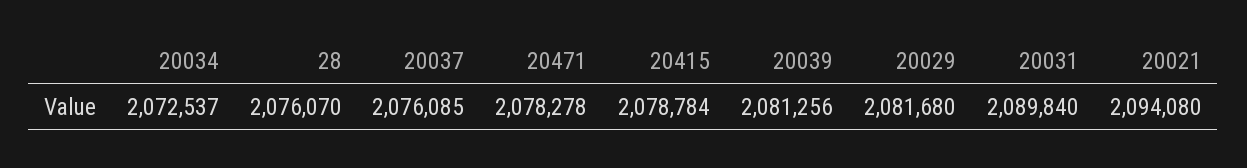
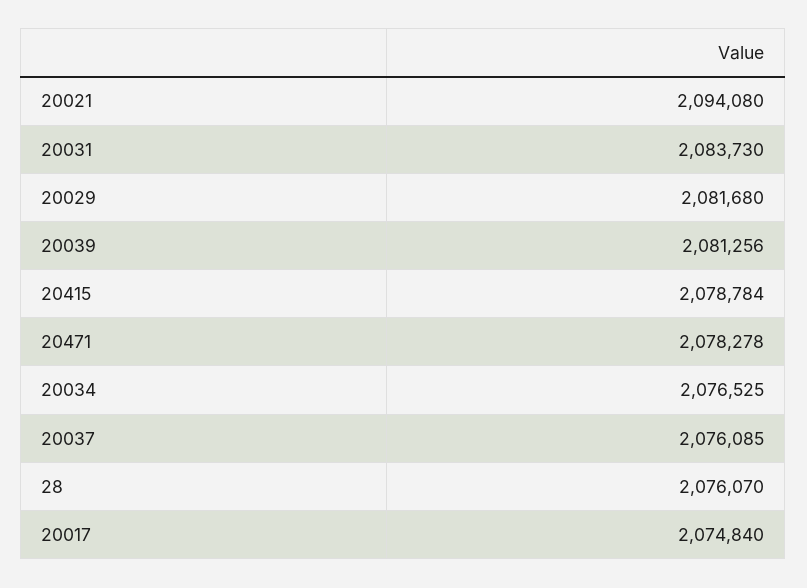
20034: 2072537 -> 2076525
20031: 2089840 -> 2083730
20017: none -> 2074840

